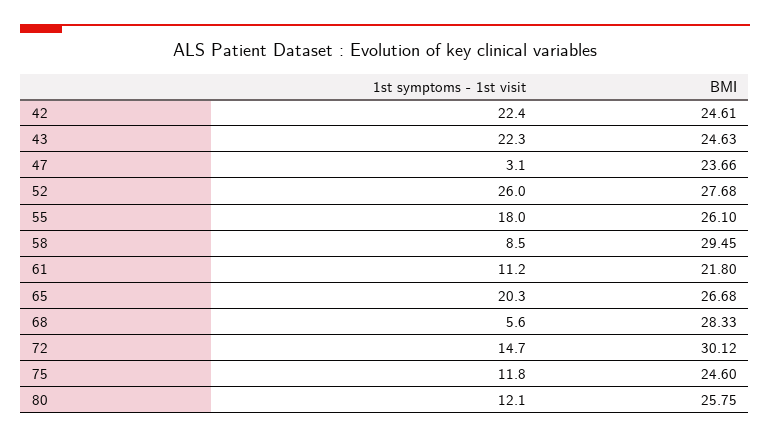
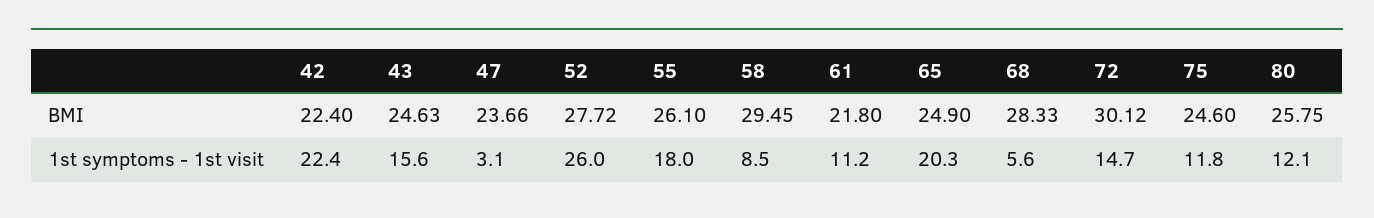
BMI, 42: 24.61 -> 22.4
1st symptoms - 1st visit, 43: 22.3 -> 15.6
BMI, 52: 27.68 -> 27.72
BMI, 65: 26.68 -> 24.9

